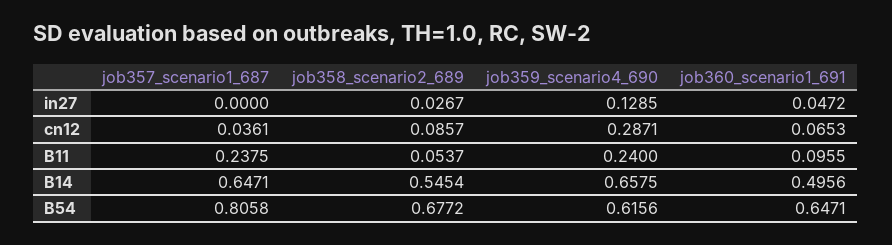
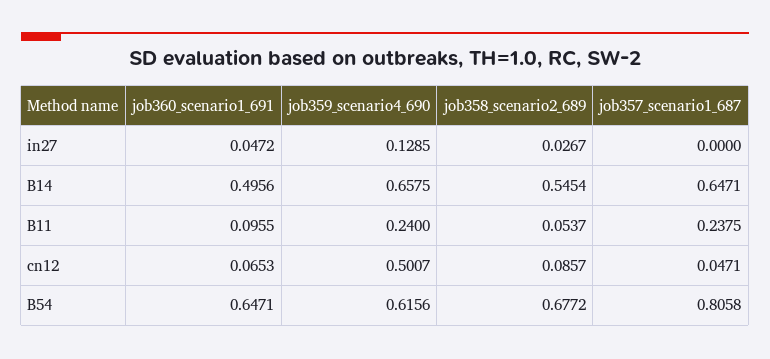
job357_scenario1_687, cn12: 0.0361 -> 0.0471
job359_scenario4_690, cn12: 0.2871 -> 0.5007

